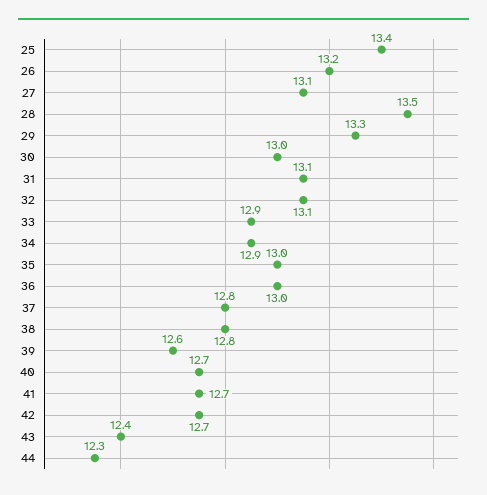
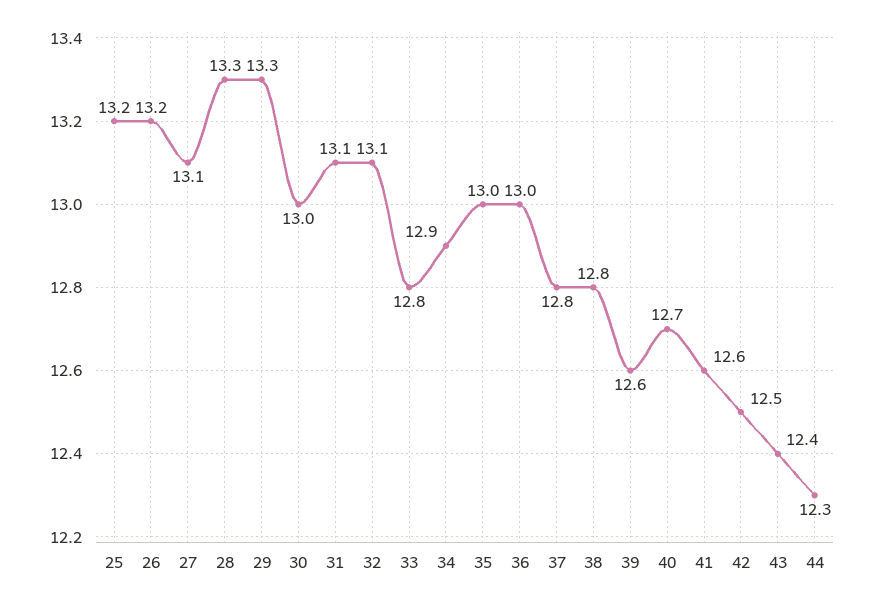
25: 13.4 -> 13.2
28: 13.5 -> 13.3
33: 12.9 -> 12.8
41: 12.7 -> 12.6
42: 12.7 -> 12.5

